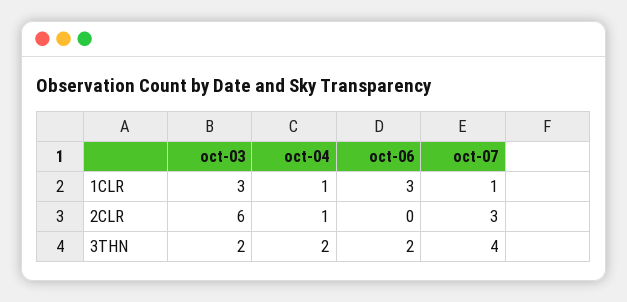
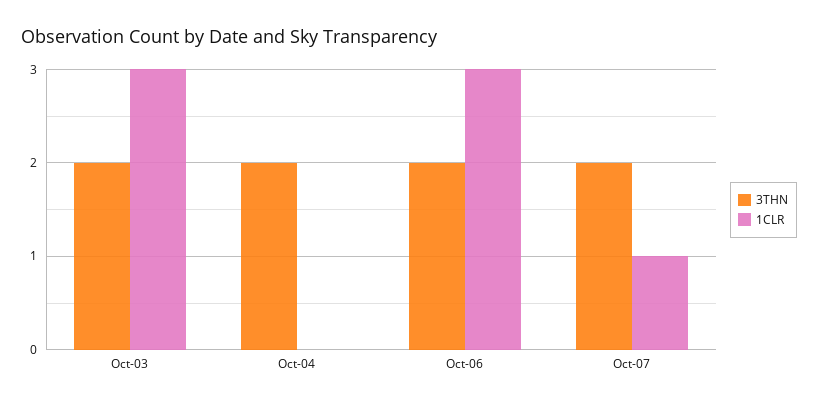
1CLR, oct-04: 1 -> 0
2CLR, oct-03: 6 -> none
2CLR, oct-04: 1 -> none
2CLR, oct-06: 0 -> none
2CLR, oct-07: 3 -> none
3THN, oct-07: 4 -> 2

